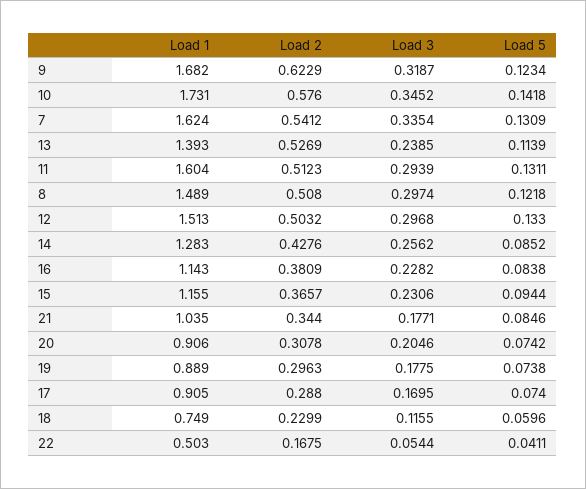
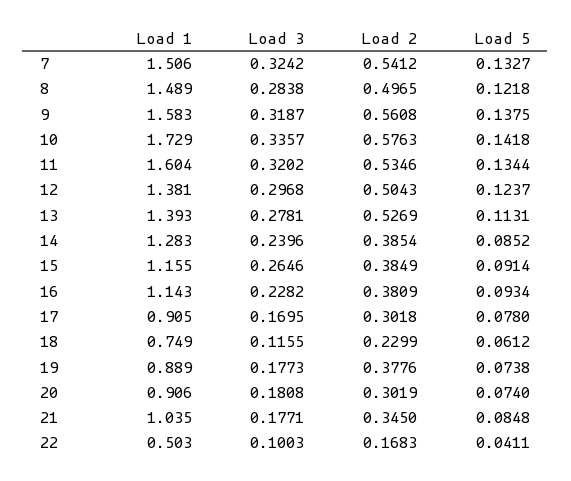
Load 1, 9: 1.682 -> 1.583
Load 2, 9: 0.6229 -> 0.5608
Load 5, 9: 0.1234 -> 0.1375
Load 1, 10: 1.731 -> 1.729
Load 2, 10: 0.576 -> 0.5763
Load 3, 10: 0.3452 -> 0.3357
Load 1, 7: 1.624 -> 1.506
Load 3, 7: 0.3354 -> 0.3242
Load 5, 7: 0.1309 -> 0.1327
Load 3, 13: 0.2385 -> 0.2781
Load 5, 13: 0.1139 -> 0.1131
Load 2, 11: 0.5123 -> 0.5346
Load 3, 11: 0.2939 -> 0.3202
Load 5, 11: 0.1311 -> 0.1344
Load 2, 8: 0.508 -> 0.4965
Load 3, 8: 0.2974 -> 0.2838
Load 1, 12: 1.513 -> 1.381
Load 2, 12: 0.5032 -> 0.5043
Load 5, 12: 0.133 -> 0.1237
Load 2, 14: 0.4276 -> 0.3854
Load 3, 14: 0.2562 -> 0.2396
Load 5, 16: 0.0838 -> 0.0934
Load 2, 15: 0.3657 -> 0.3849
Load 3, 15: 0.2306 -> 0.2646
Load 5, 15: 0.0944 -> 0.0914
Load 2, 21: 0.344 -> 0.345
Load 5, 21: 0.0846 -> 0.0848
Load 2, 20: 0.3078 -> 0.3019
Load 3, 20: 0.2046 -> 0.1808
Load 5, 20: 0.0742 -> 0.074
Load 2, 19: 0.2963 -> 0.3776
Load 3, 19: 0.1775 -> 0.1773
Load 2, 17: 0.288 -> 0.3018
Load 5, 17: 0.074 -> 0.078
Load 5, 18: 0.0596 -> 0.0612
Load 2, 22: 0.1675 -> 0.1683
Load 3, 22: 0.0544 -> 0.1003

